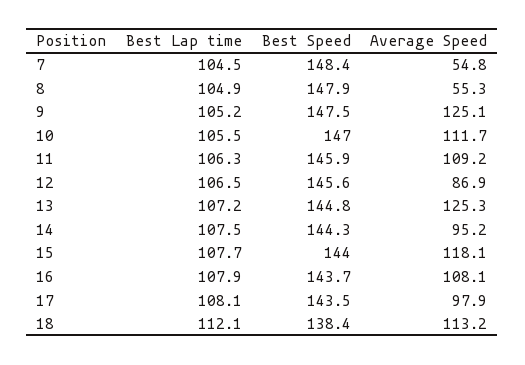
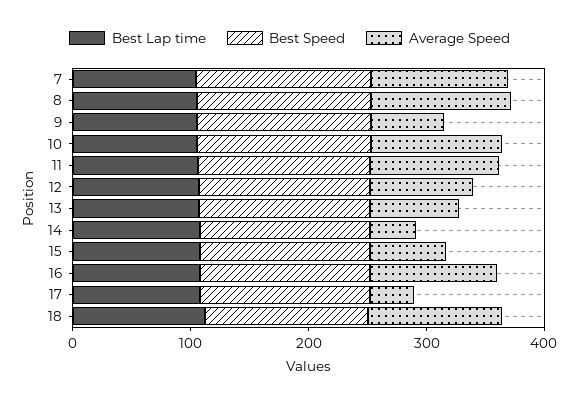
Average Speed, 7: 54.8 -> 120
Average Speed, 8: 55.3 -> 120
Average Speed, 9: 125.1 -> 60
Average Speed, 13: 125.3 -> 80
Average Speed, 14: 95.2 -> 40
Average Speed, 15: 118.1 -> 60
Average Speed, 17: 97.9 -> 40

